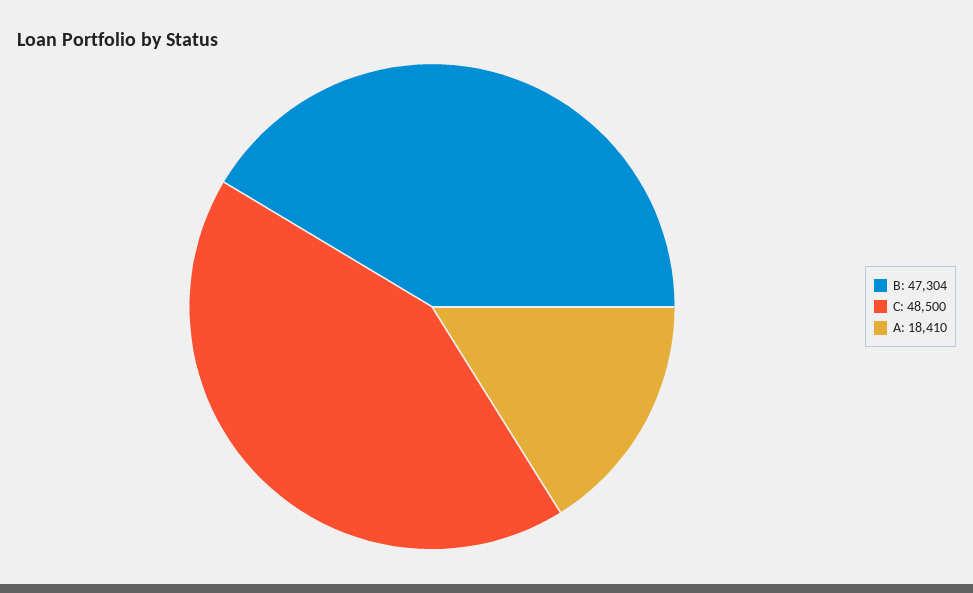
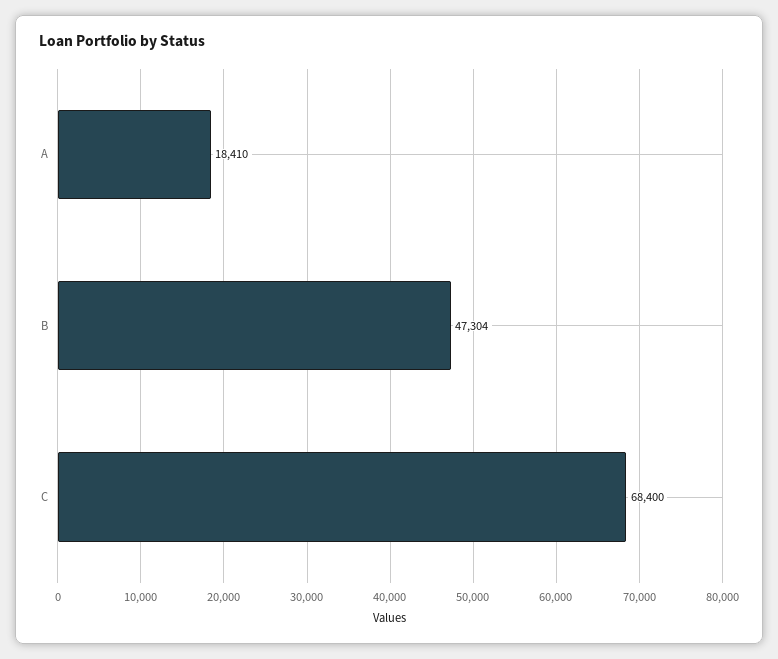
C: 48500 -> 68400

